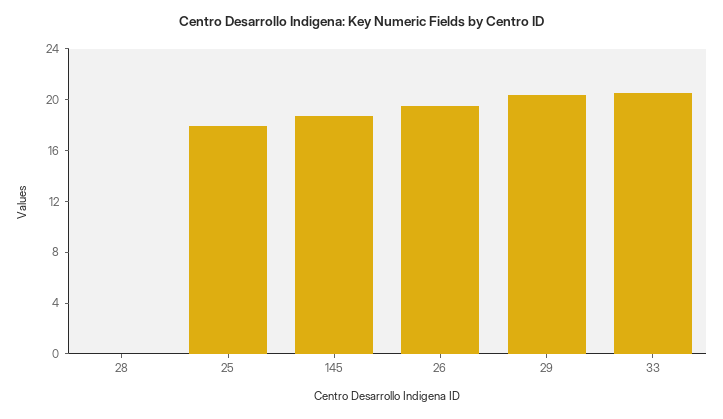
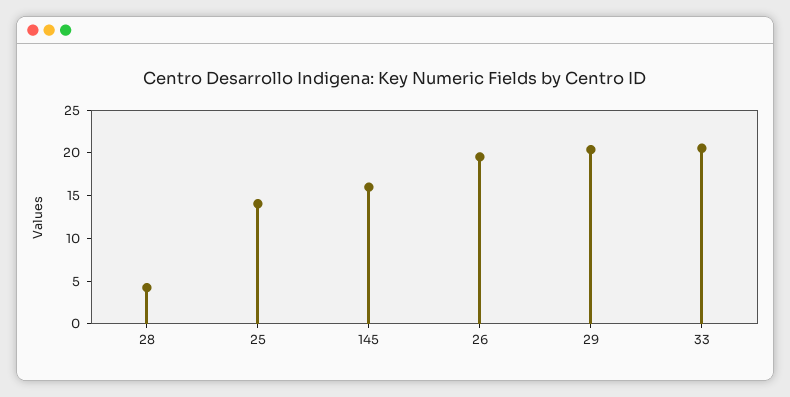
28: 0 -> 4
25: 18 -> 14
145: 19 -> 16

